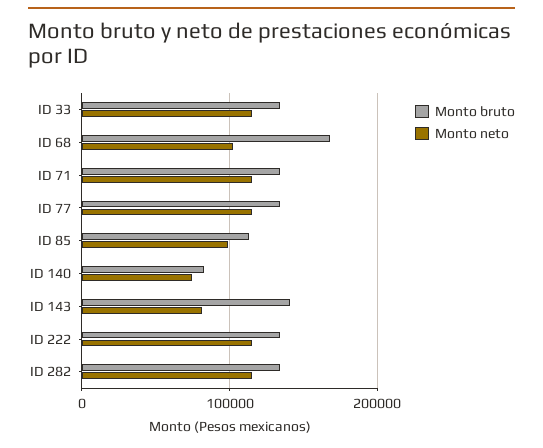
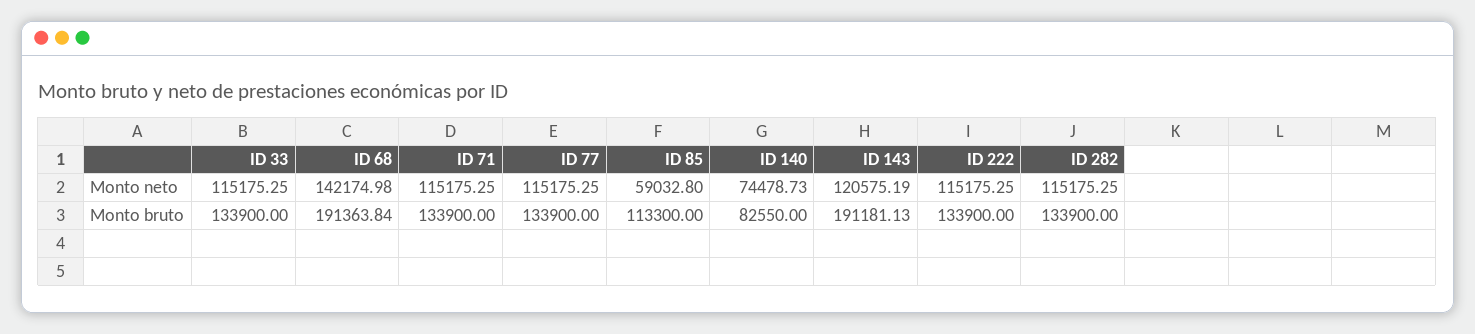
Monto bruto, ID 68: 170000 -> 191363.84
Monto neto, ID 68: 100000 -> 142174.98
Monto neto, ID 85: 100000 -> 59032.8
Monto bruto, ID 143: 140000 -> 191181.13
Monto neto, ID 143: 80000 -> 120575.19

